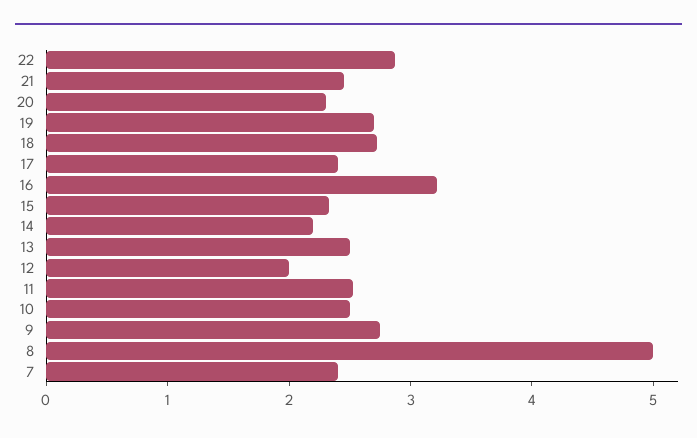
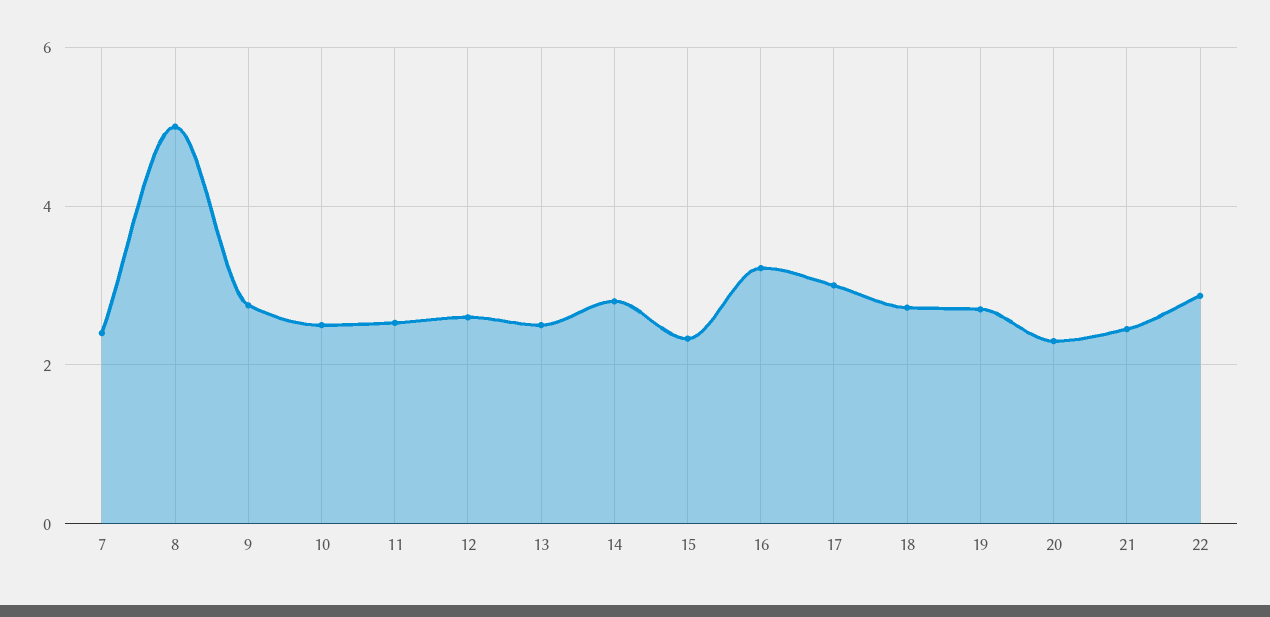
17: 2.4 -> 3
14: 2.2 -> 2.8
12: 2 -> 2.6

